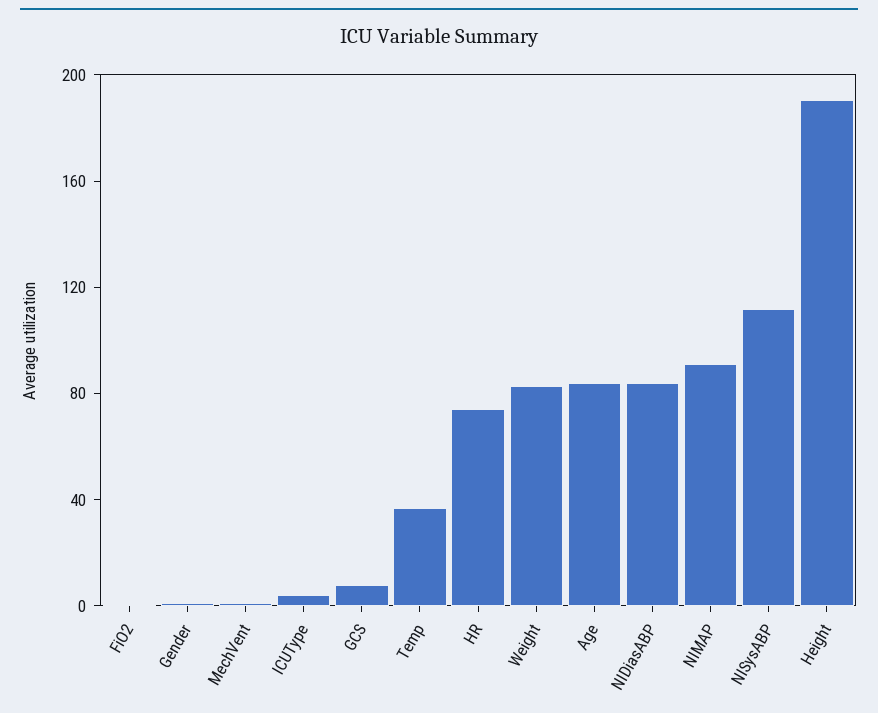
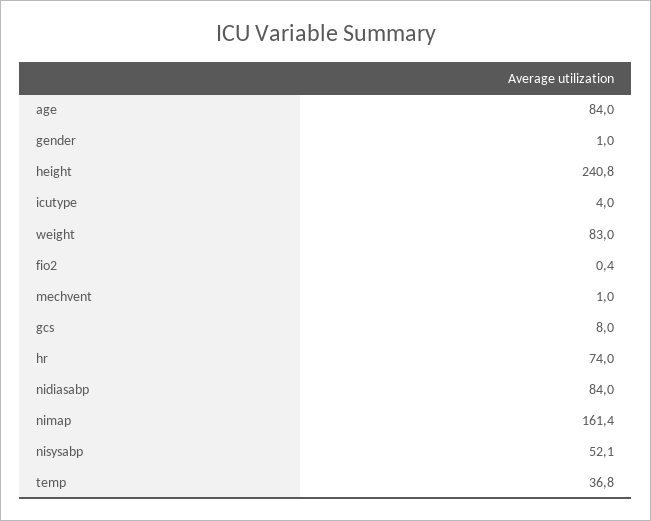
NIMAP: 90 -> 161.4
NISysABP: 110 -> 52.1
Height: 190 -> 240.8

